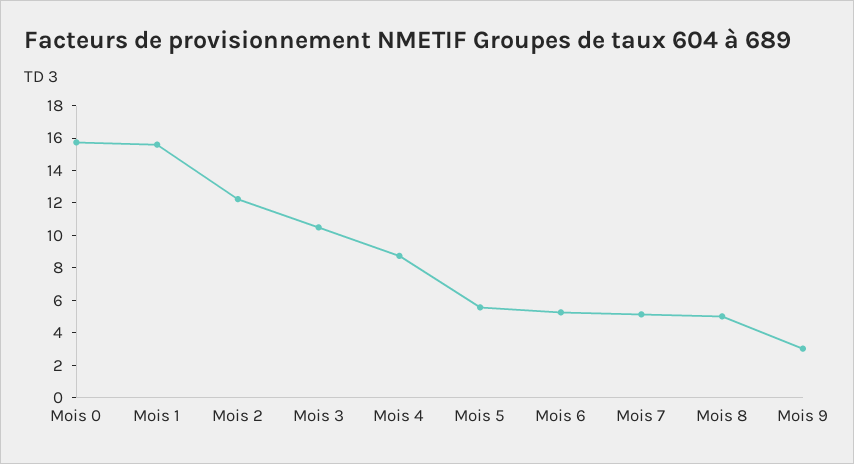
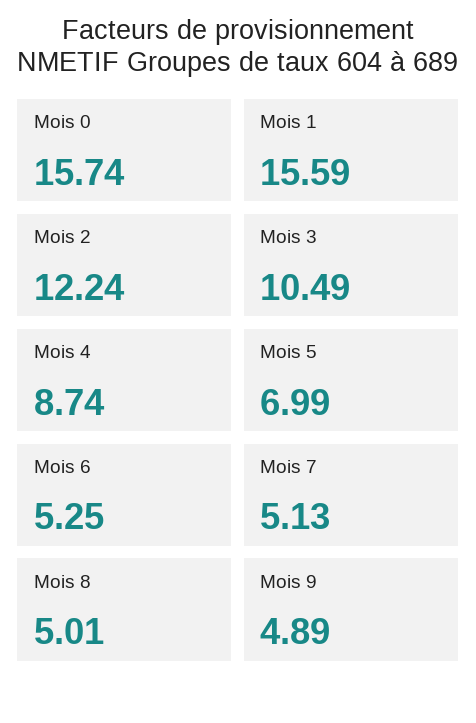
Mois 5: 5.5 -> 6.99
Mois 9: 3 -> 4.89

